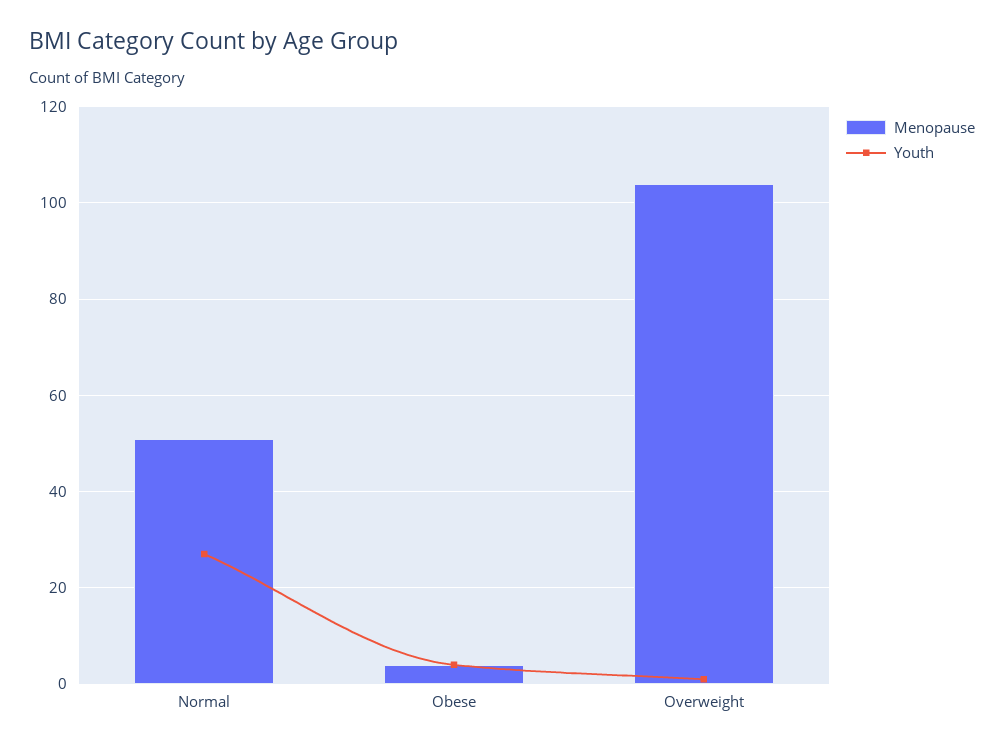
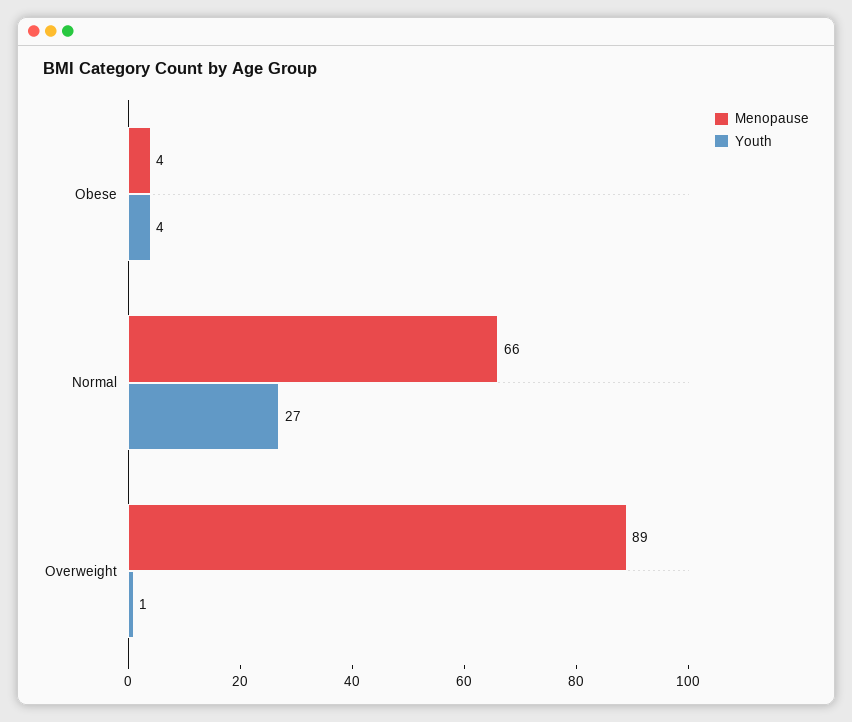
Menopause, Normal: 50 -> 66
Menopause, Overweight: 105 -> 89

